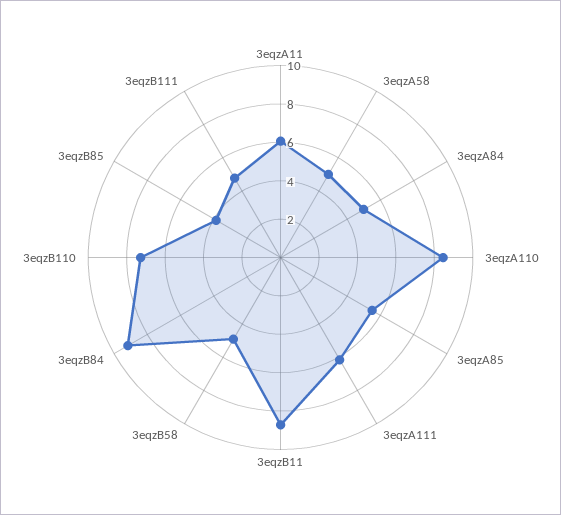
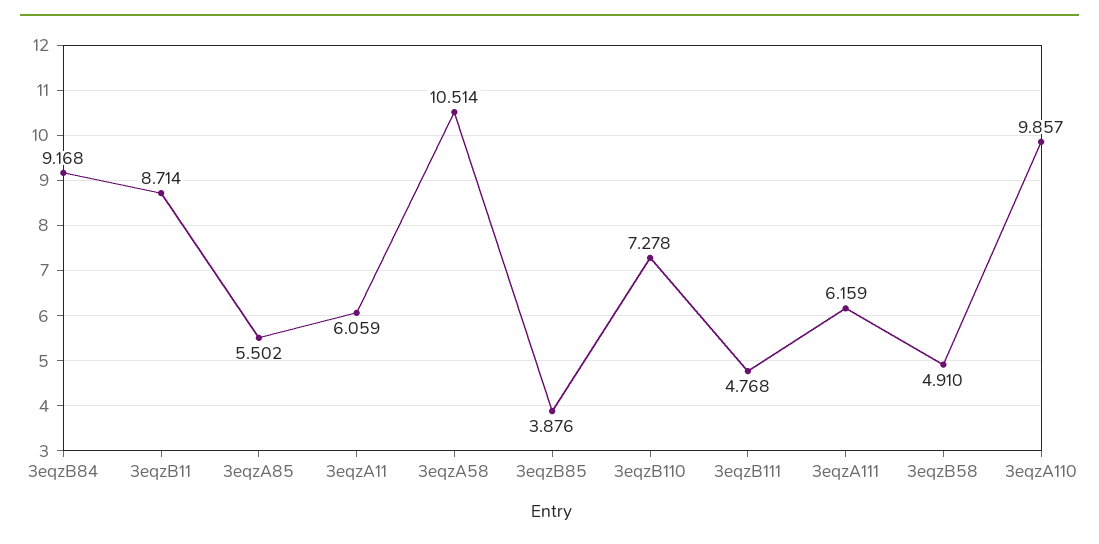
3eqzA58: 5 -> 10.514
3eqzA84: 5 -> none
3eqzA110: 8.5 -> 9.857

